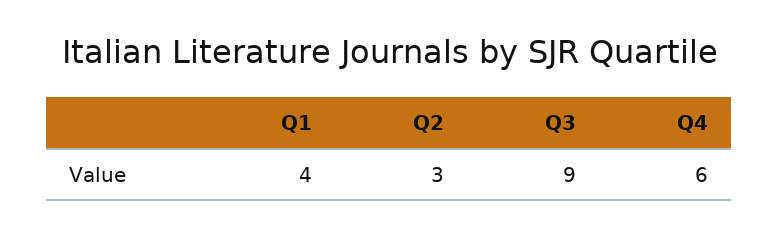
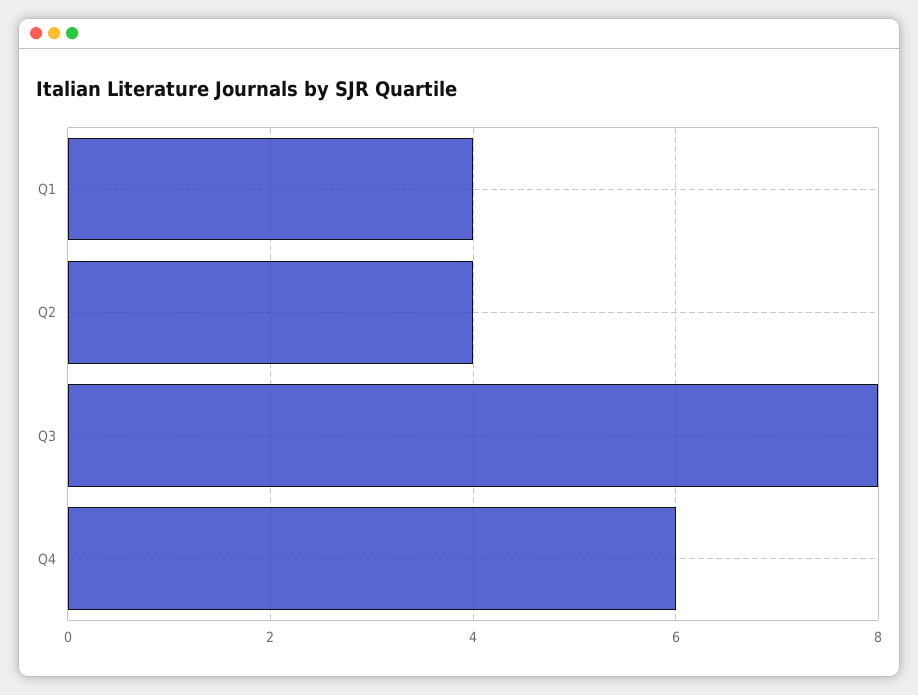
Q2: 3 -> 4
Q3: 9 -> 8

